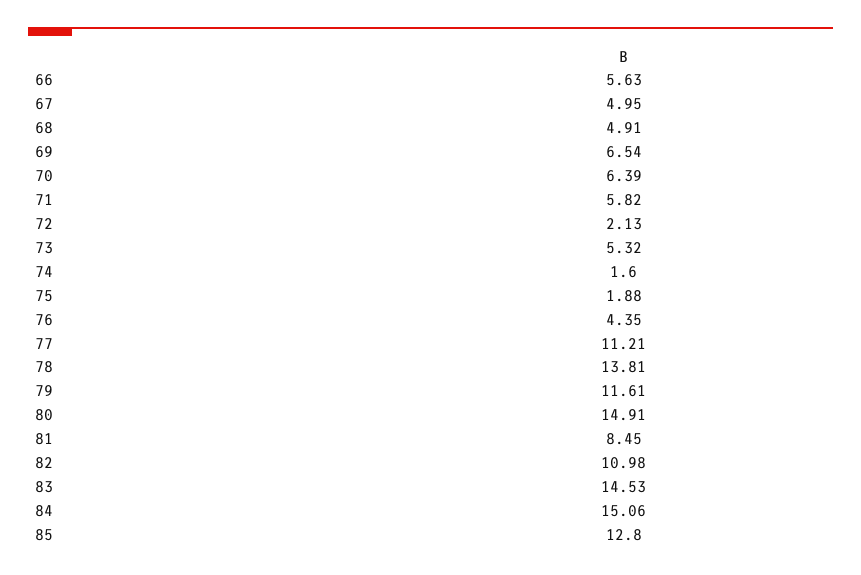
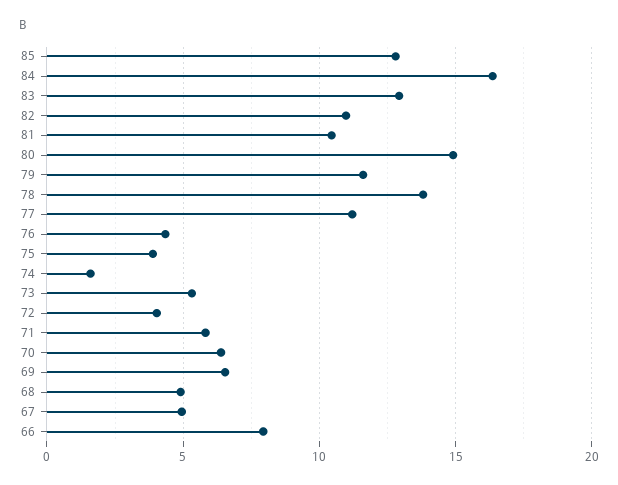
66: 5.63 -> 8
72: 2.13 -> 4
75: 1.88 -> 4
81: 8.45 -> 10.5
83: 14.53 -> 13
84: 15.06 -> 16.5

